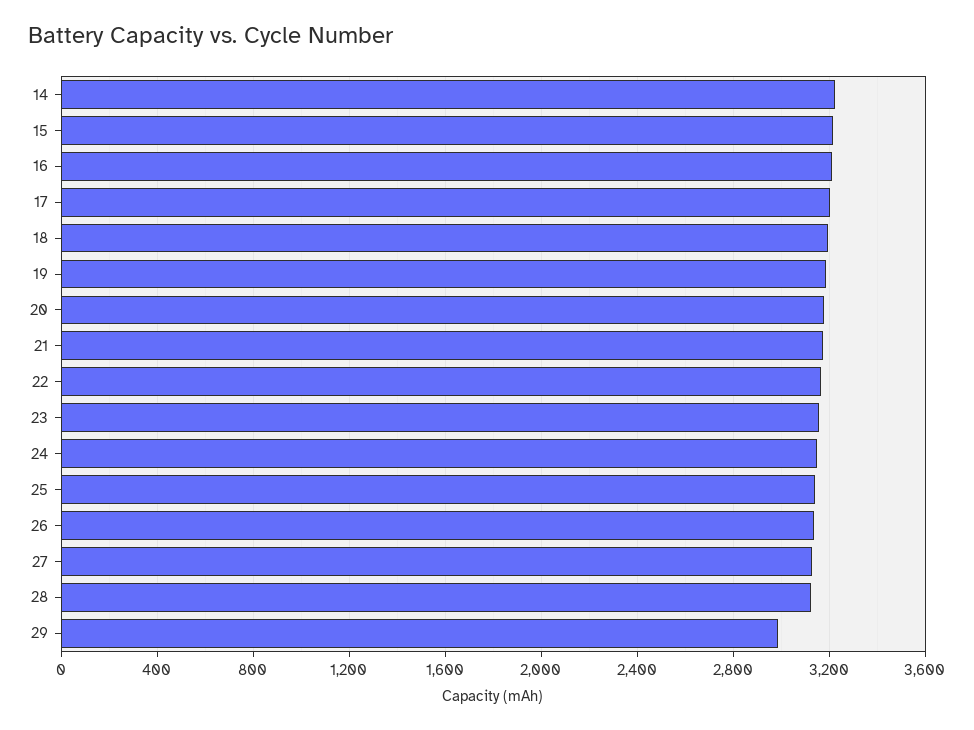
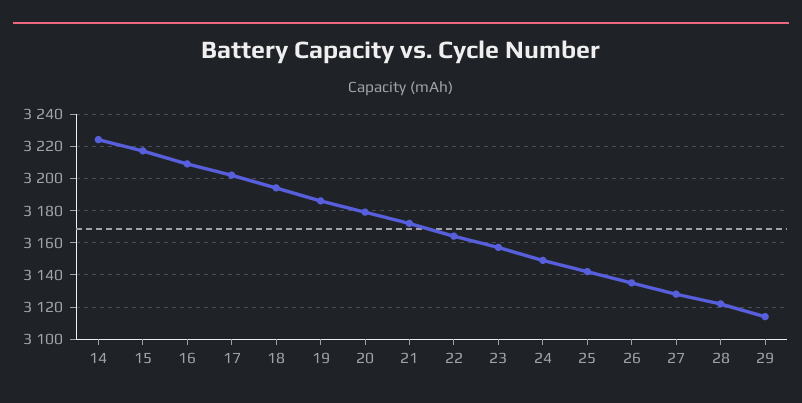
29: 3000 -> 3115

